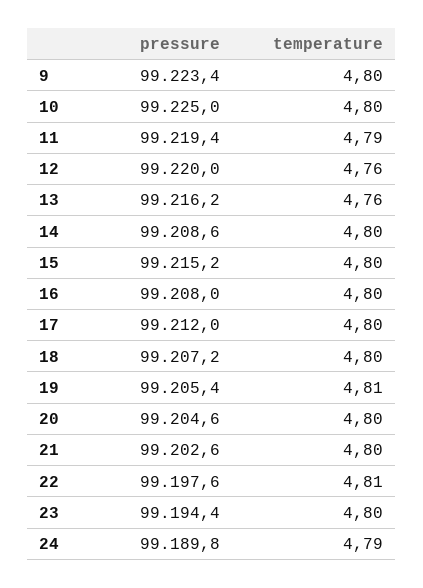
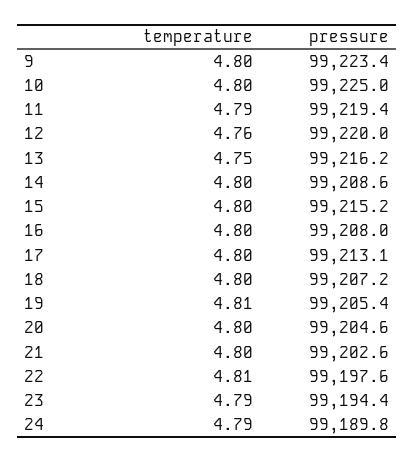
temperature, 13: 4.76 -> 4.75
pressure, 17: 99212 -> 99213.1
temperature, 23: 4.8 -> 4.79

